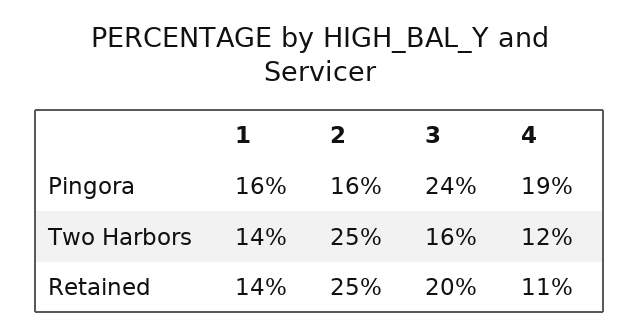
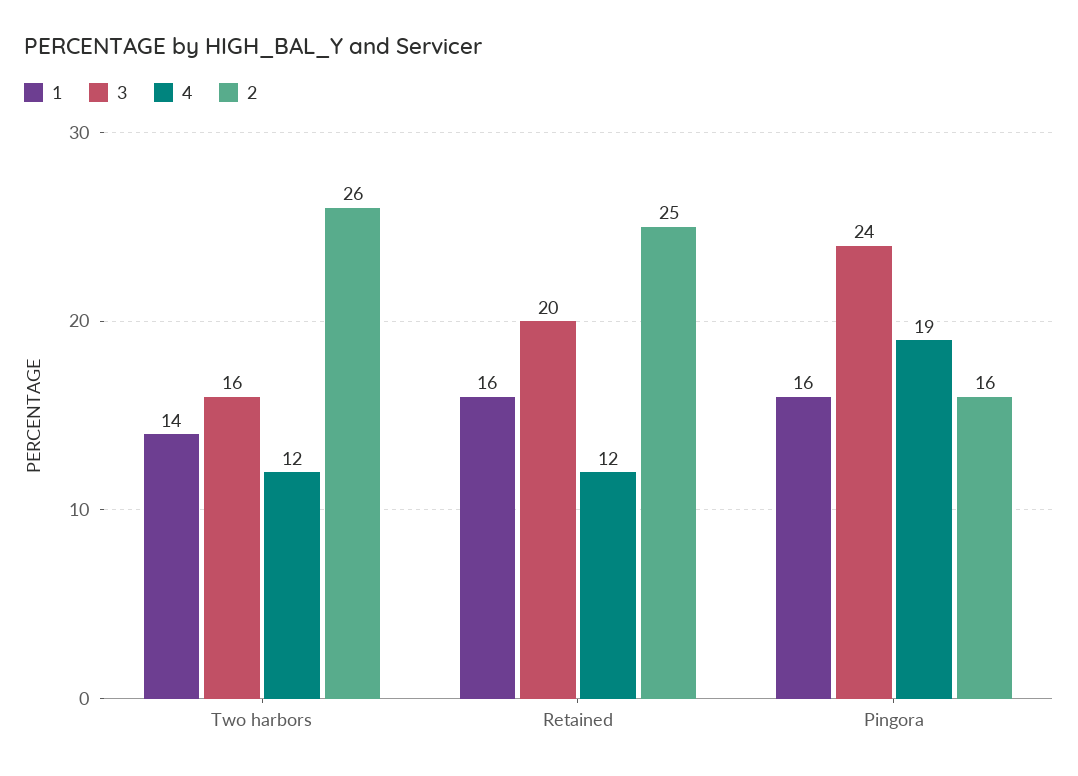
2, Two Harbors: 25 -> 26
1, Retained: 14 -> 16
4, Retained: 11 -> 12

